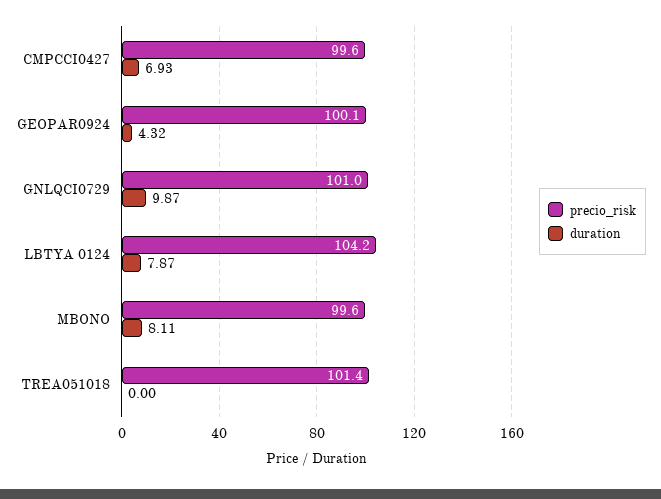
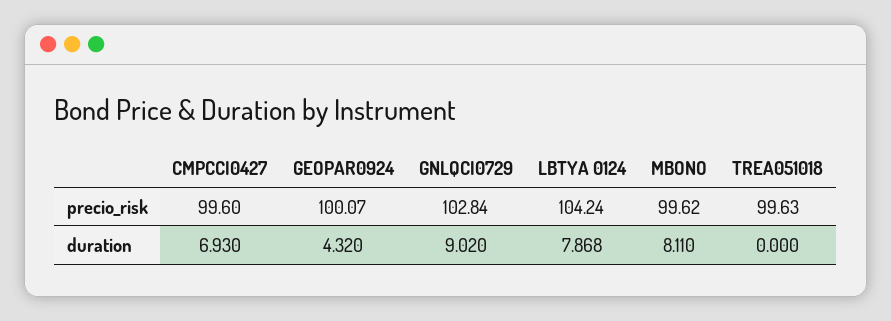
precio_risk, GNLQCI0729: 101 -> 102.84
duration, GNLQCI0729: 9.87 -> 9.02
precio_risk, TREA051018: 101.4 -> 99.63

